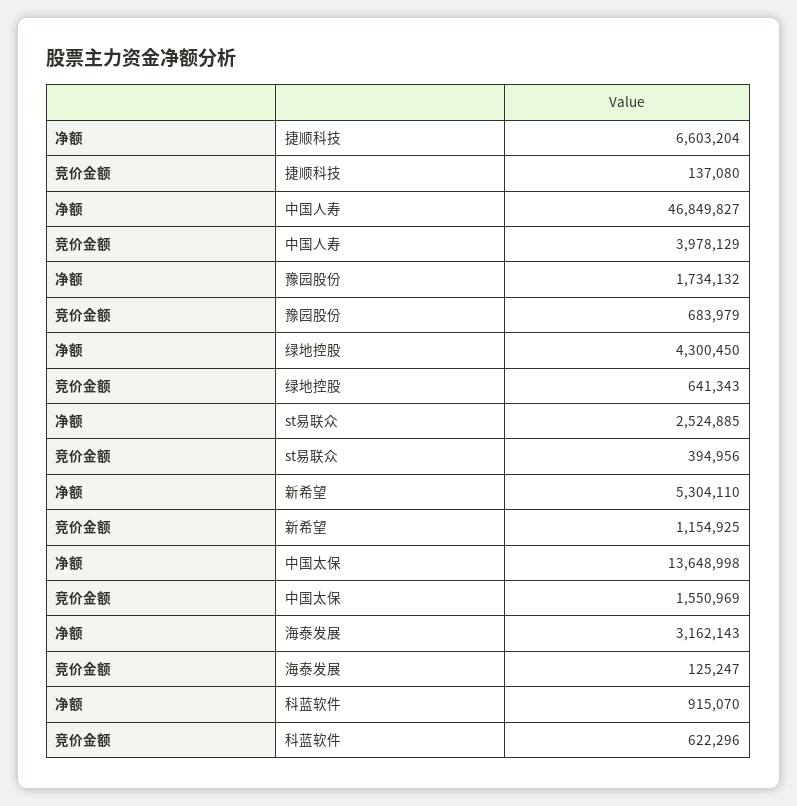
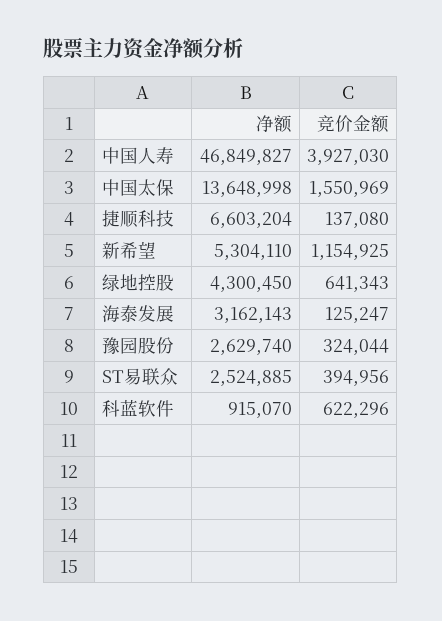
竞价金额, 中国人寿: 3978129 -> 3927030
净额, 豫园股份: 1734132 -> 2629740
竞价金额, 豫园股份: 683979 -> 324044

